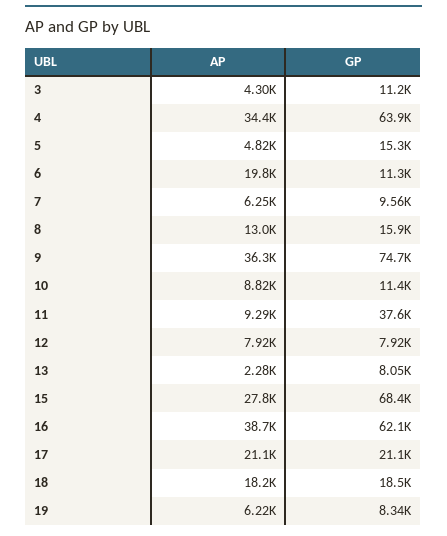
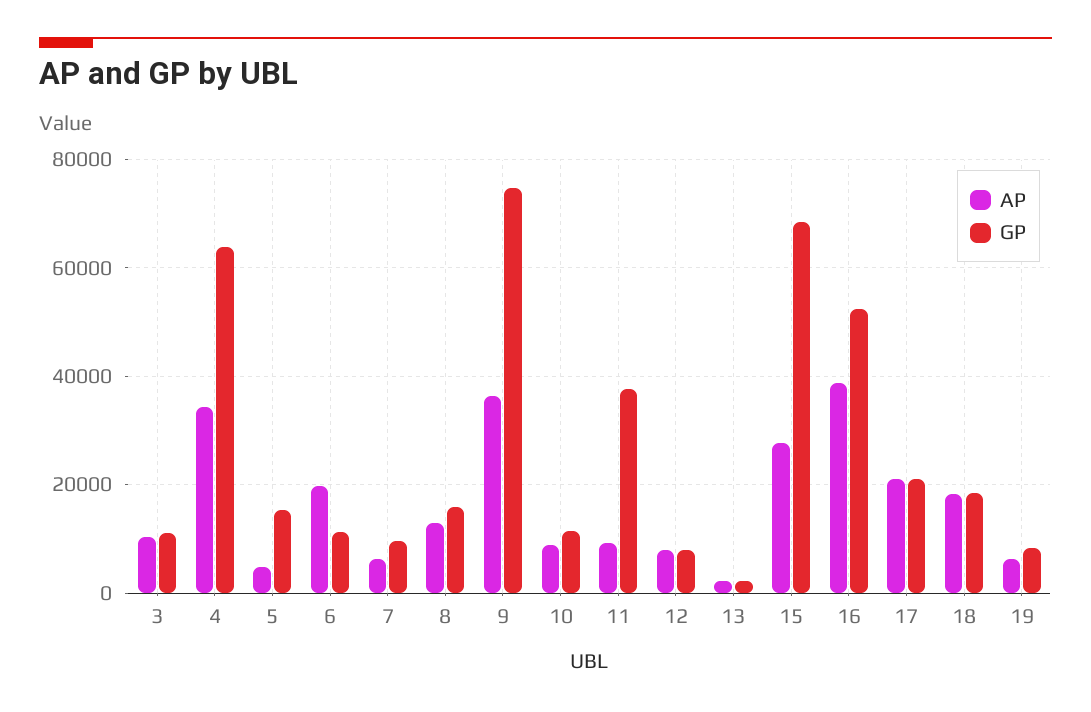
AP, 3: 4300 -> 10000
GP, 13: 8050 -> 2000
GP, 16: 62100 -> 52000

